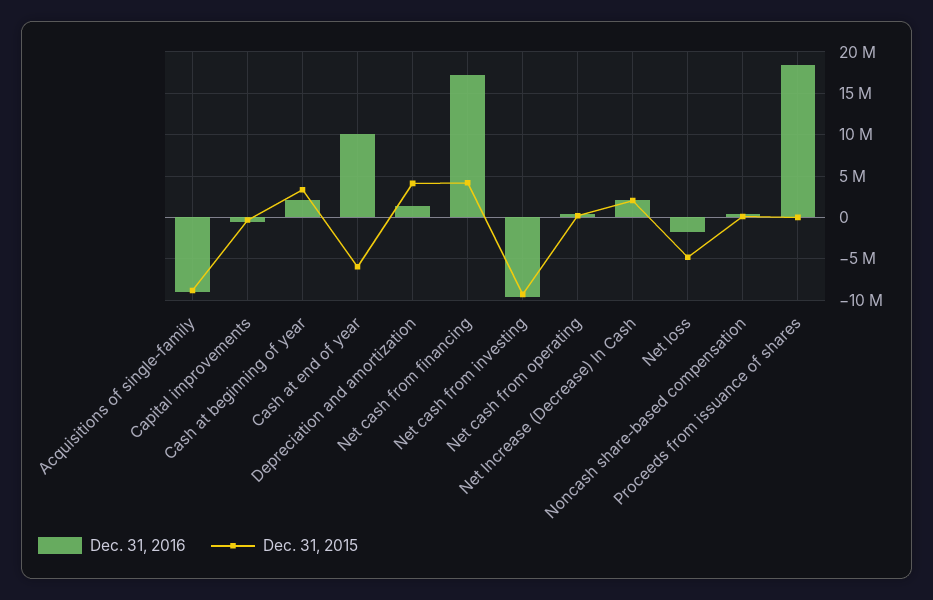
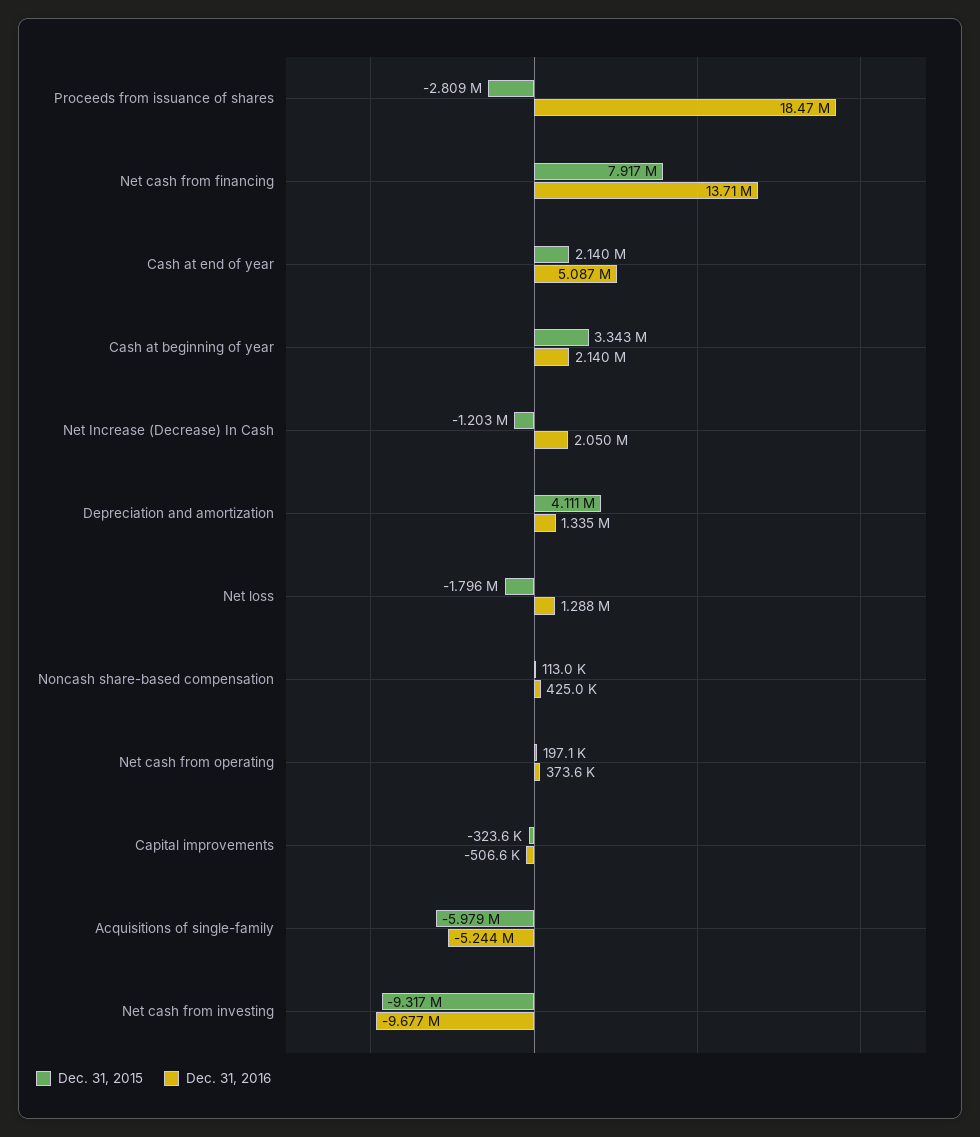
Dec. 31, 2016, Acquisitions of single-family: -9000000 -> -5244000
Dec. 31, 2015, Acquisitions of single-family: -9000000 -> -5979000
Dec. 31, 2016, Cash at end of year: 10000000 -> 5087000
Dec. 31, 2015, Cash at end of year: -6000000 -> 2140000
Dec. 31, 2016, Net cash from financing: 17000000 -> 13710000
Dec. 31, 2015, Net cash from financing: 4000000 -> 7917000
Dec. 31, 2015, Net Increase (Decrease) In Cash: 2000000 -> -1203000
Dec. 31, 2016, Net loss: -2000000 -> 1288000
Dec. 31, 2015, Net loss: -5000000 -> -1796000
Dec. 31, 2015, Proceeds from issuance of shares: 0 -> -2809000

